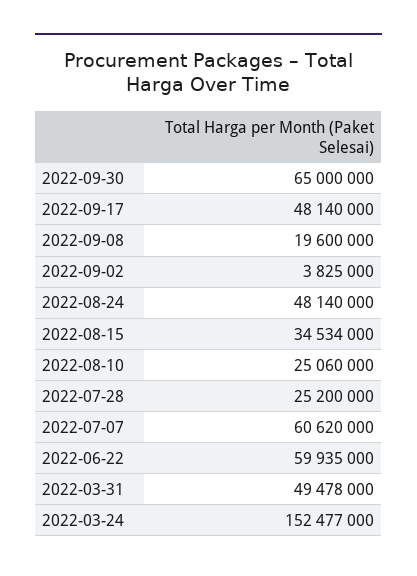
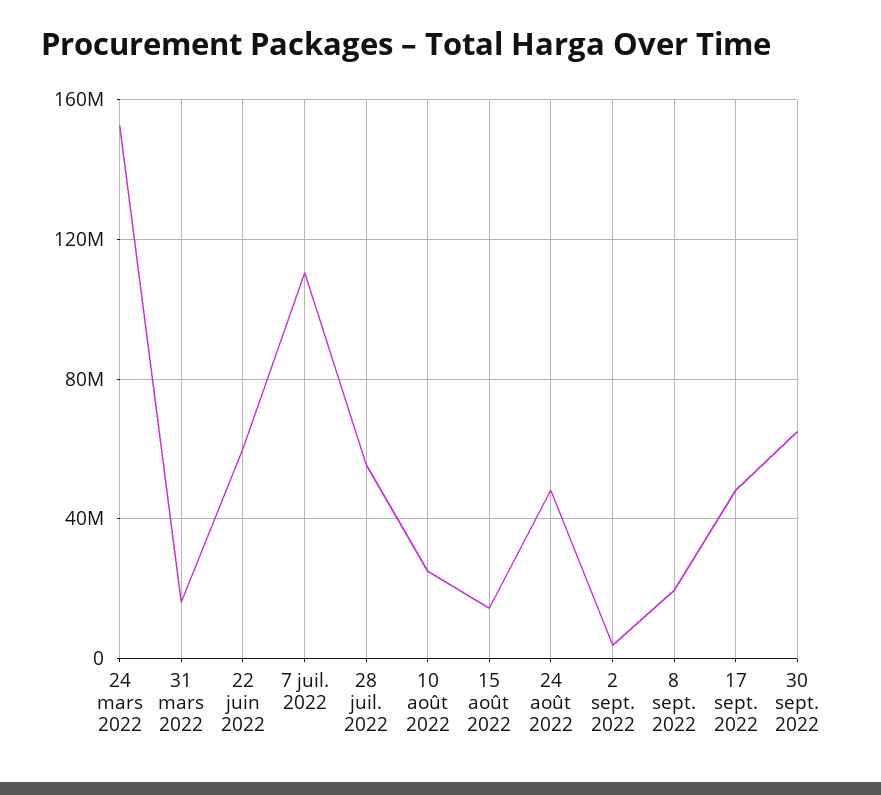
2022-08-15: 34534000 -> 15000000
2022-07-28: 25200000 -> 55000000
2022-07-07: 60620000 -> 110000000
2022-03-31: 49478000 -> 15000000

